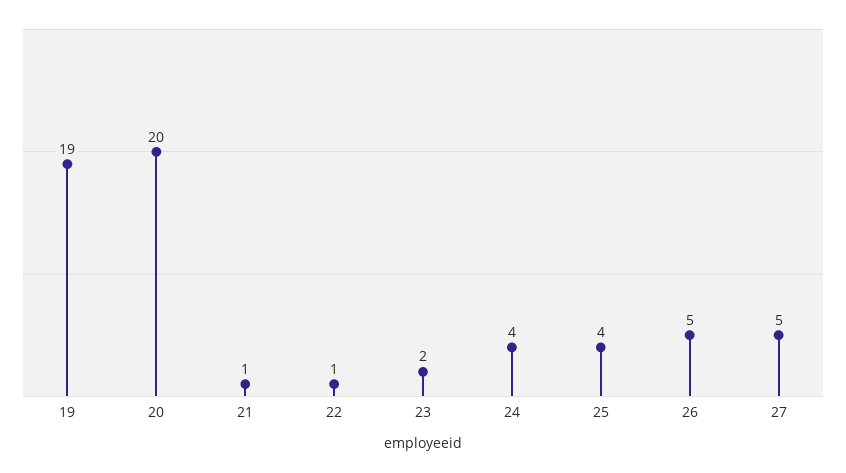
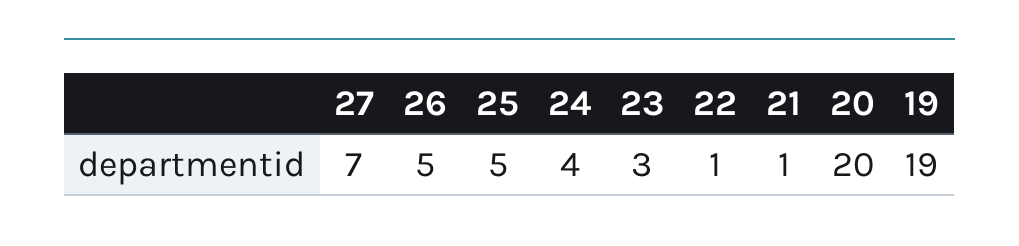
23: 2 -> 3
25: 4 -> 5
27: 5 -> 7

